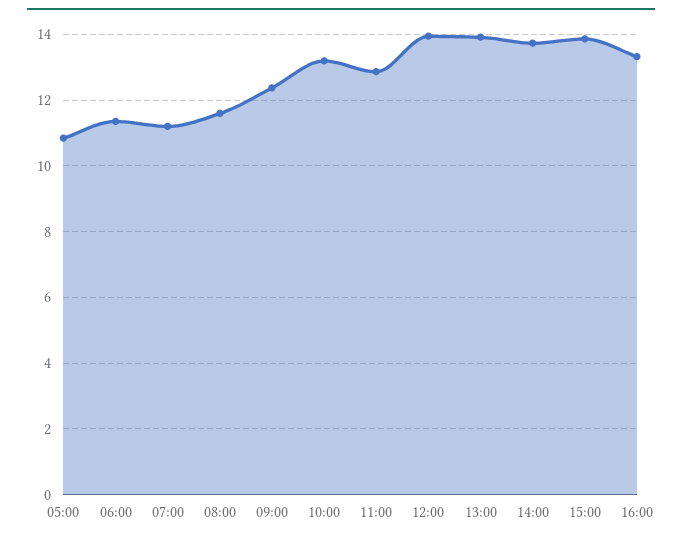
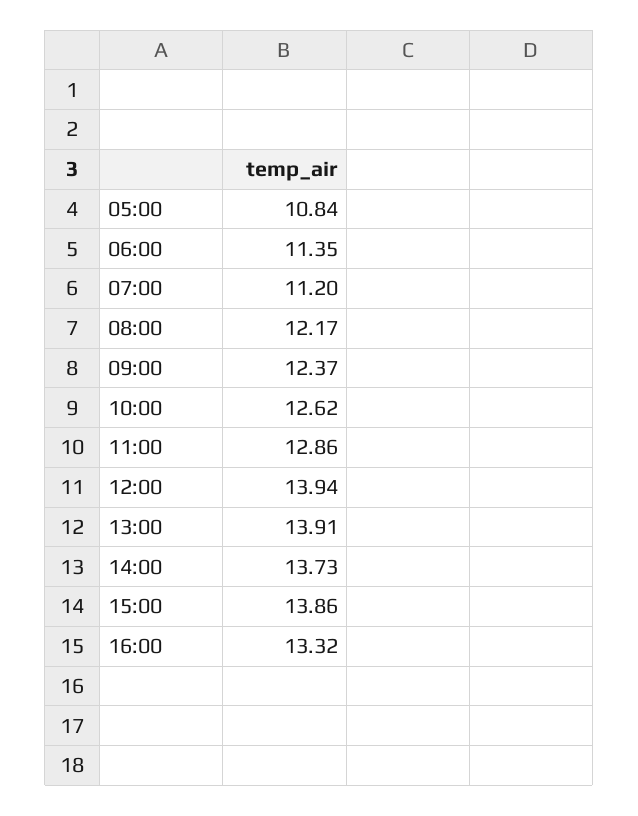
08:00: 11.6 -> 12.17
10:00: 13.2 -> 12.62

